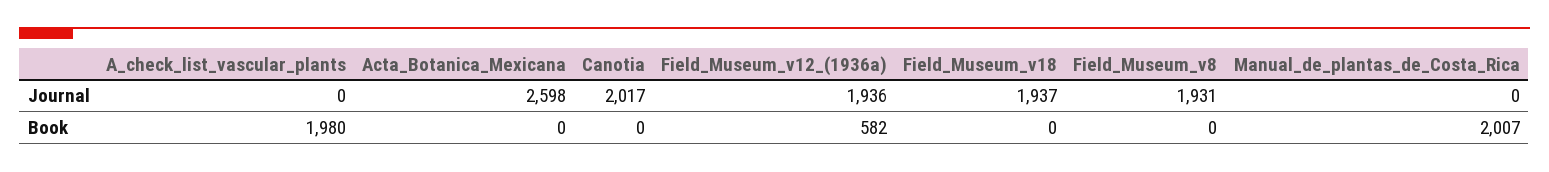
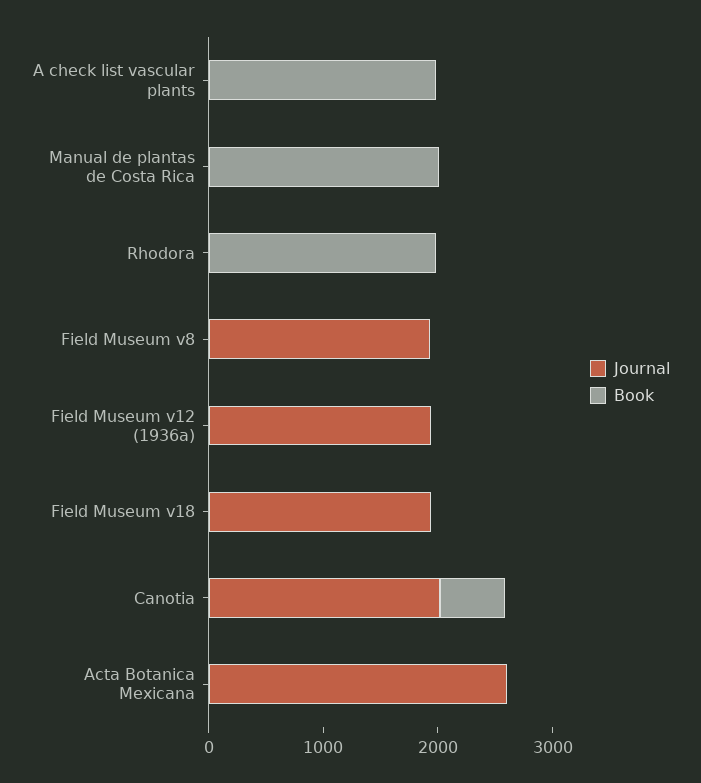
Book, Canotia: 0 -> 600
Book, Field_Museum_v12_(1936a): 582 -> 0
Journal, Rhodora: none -> 0
Book, Rhodora: none -> 2000

